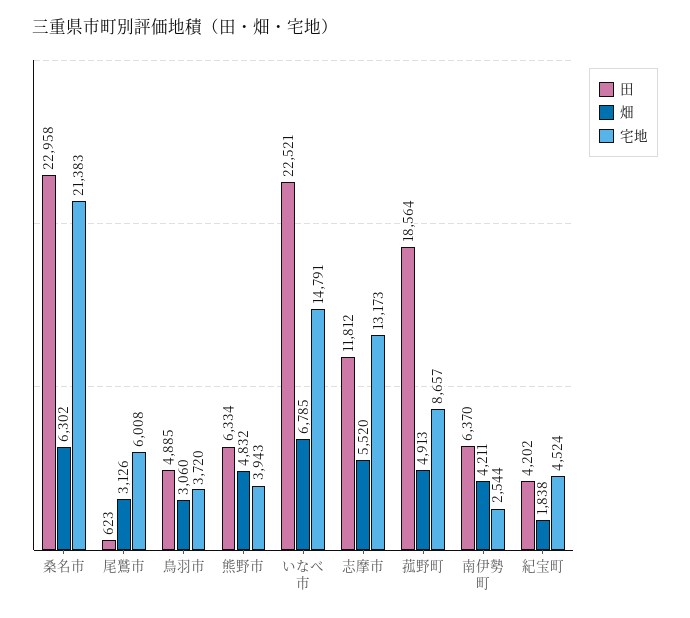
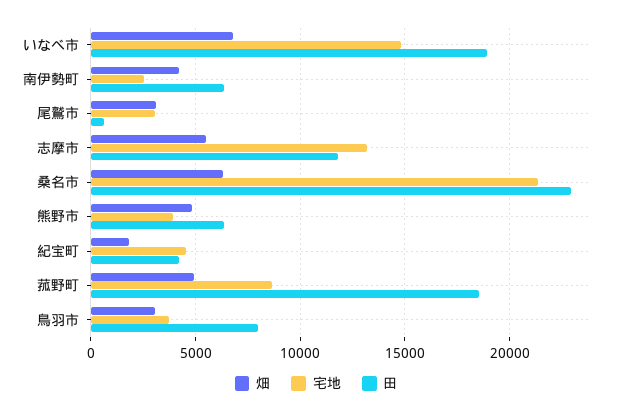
宅地, 尾鷲市: 6008 -> 3000
田, 鳥羽市: 4885 -> 8000
田, いなべ市: 22521 -> 19000

